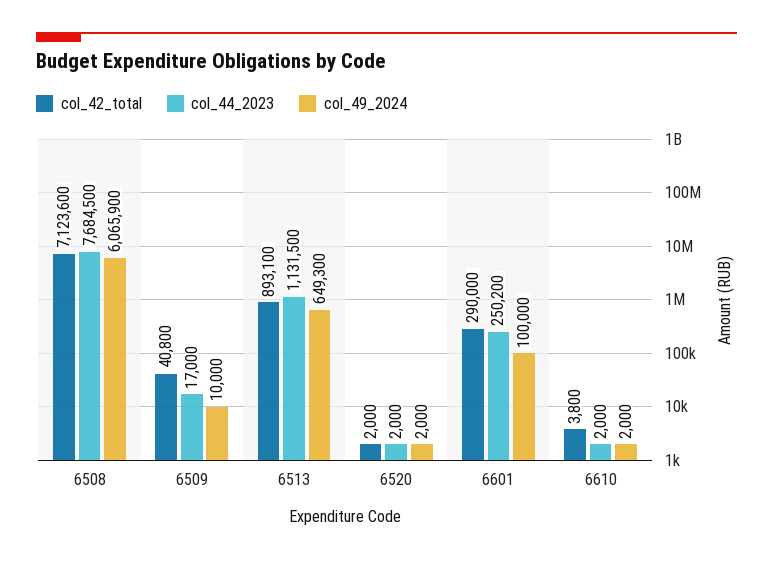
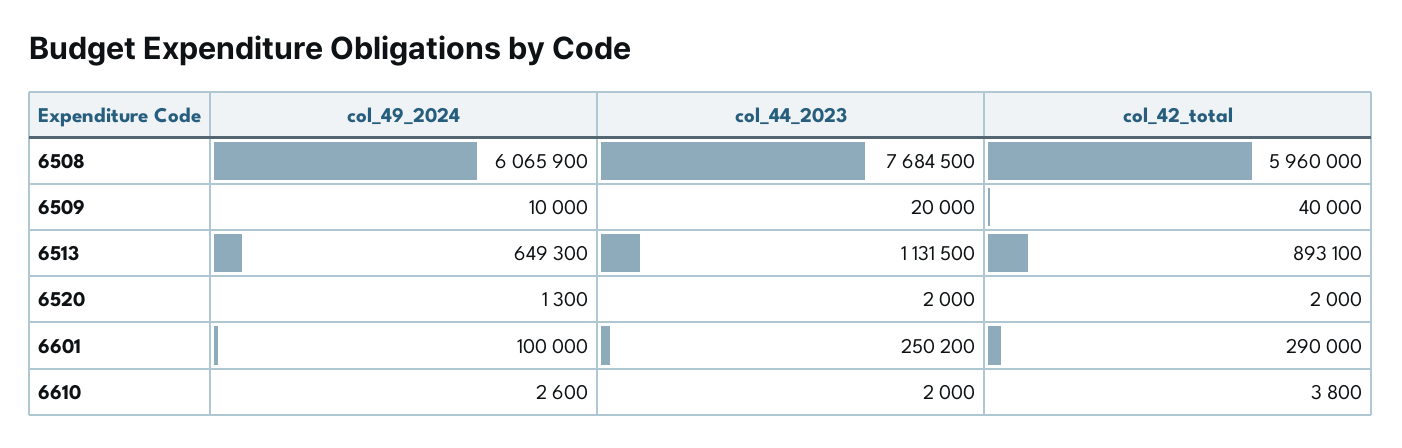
col_42_total, 6508: 7123600 -> 5960000
col_42_total, 6509: 40800 -> 40000
col_44_2023, 6509: 17000 -> 20000
col_49_2024, 6520: 2000 -> 1300
col_49_2024, 6610: 2000 -> 2600

